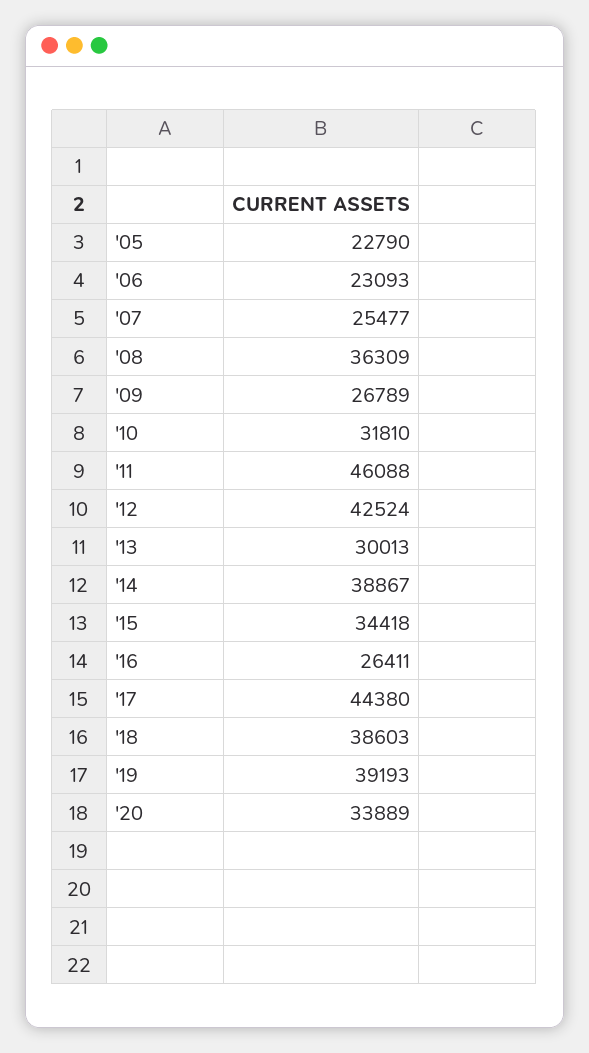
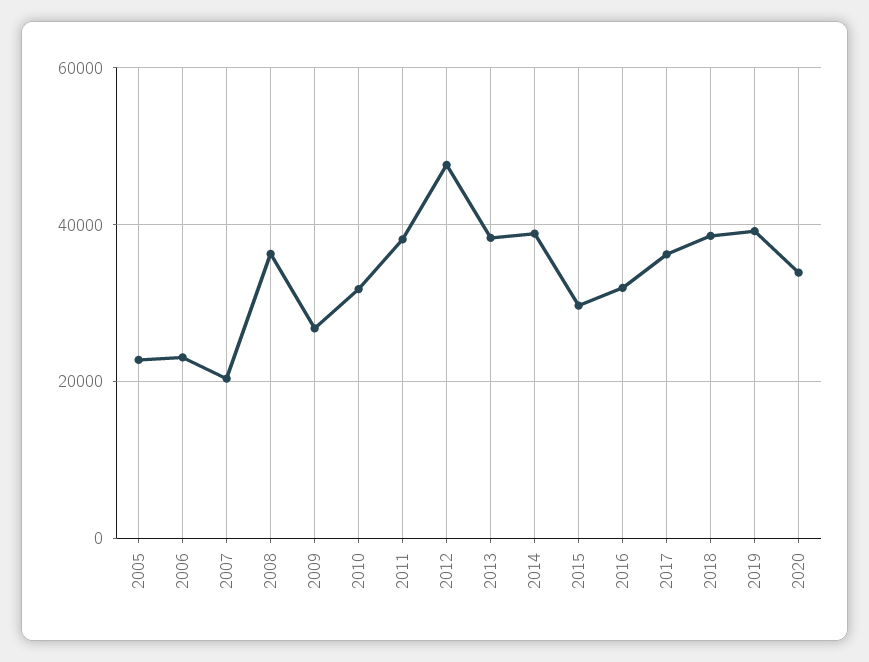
'07: 25477 -> 20000
'11: 46088 -> 38000
'12: 42524 -> 48000
'13: 30013 -> 38000
'15: 34418 -> 30000
'16: 26411 -> 32000
'17: 44380 -> 36000

